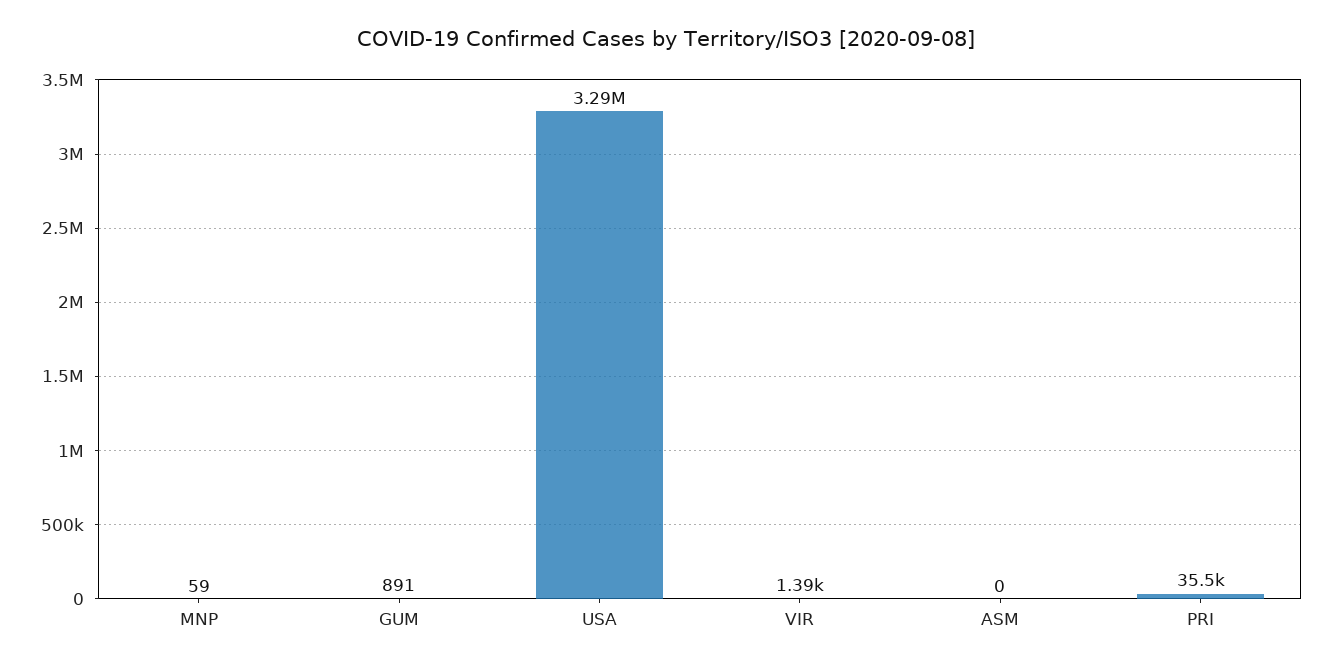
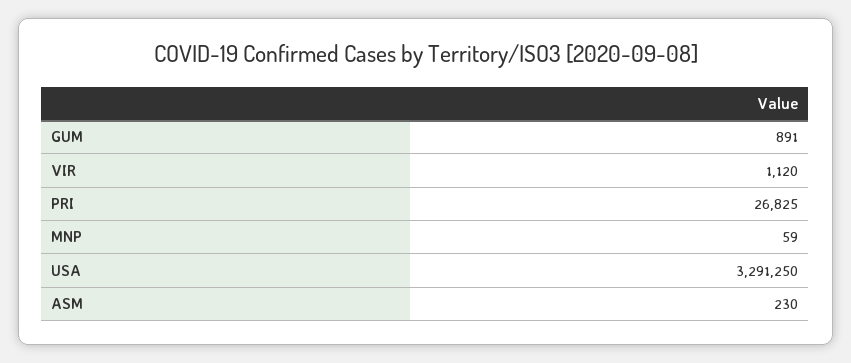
VIR: 1390 -> 1120
ASM: 0 -> 230
PRI: 35500 -> 26825

